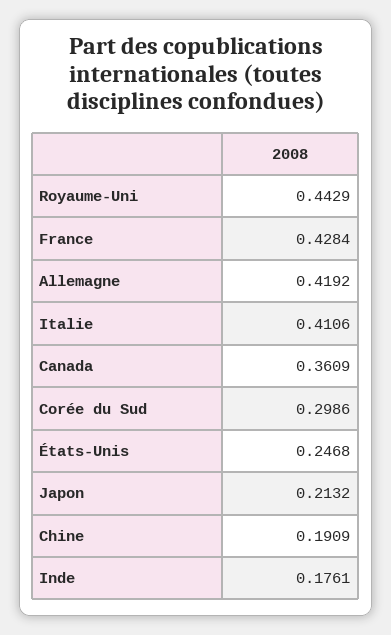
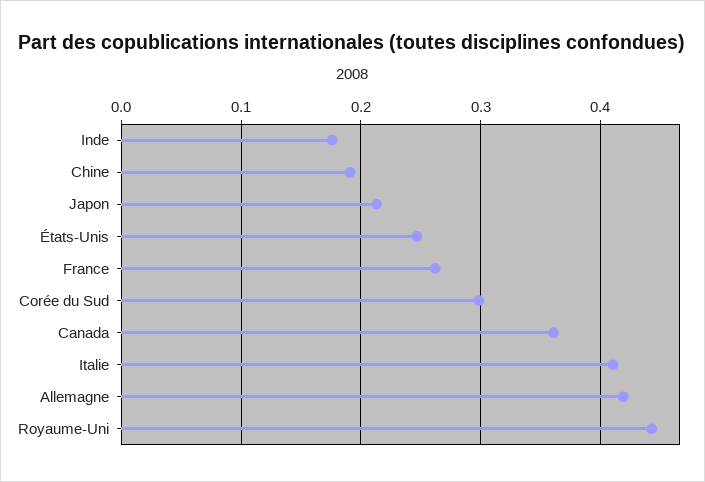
France: 0.4284 -> 0.26

